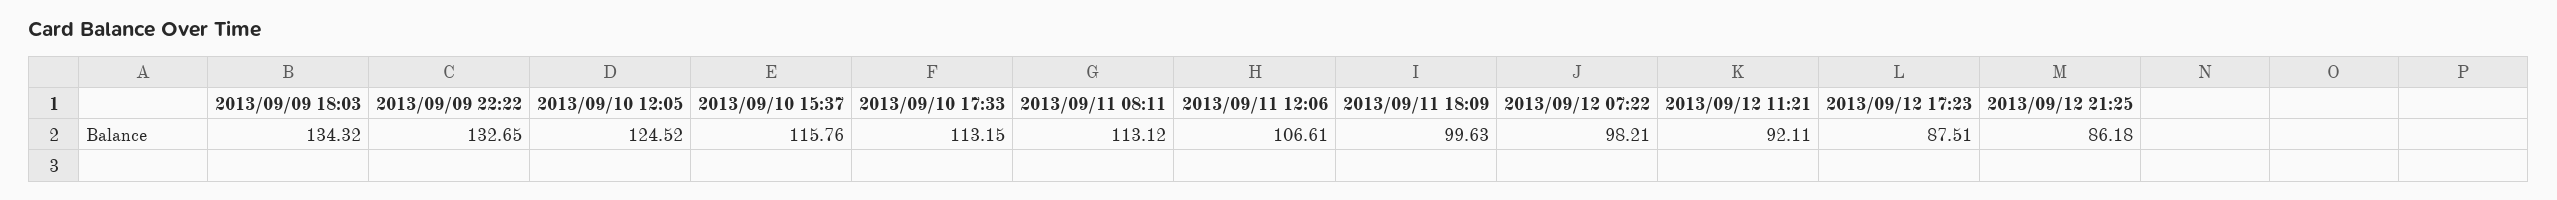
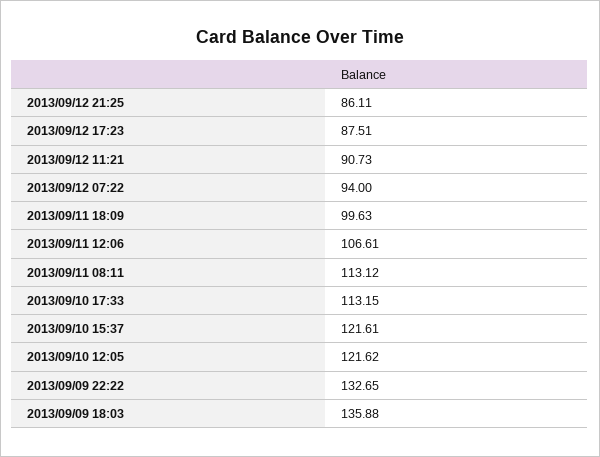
2013/09/09 18:03: 134.32 -> 135.88
2013/09/10 12:05: 124.52 -> 121.62
2013/09/10 15:37: 115.76 -> 121.61
2013/09/12 07:22: 98.21 -> 94
2013/09/12 11:21: 92.11 -> 90.73
2013/09/12 21:25: 86.18 -> 86.11

